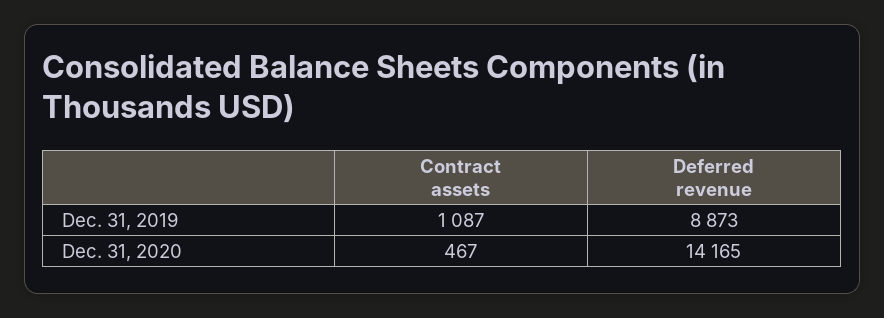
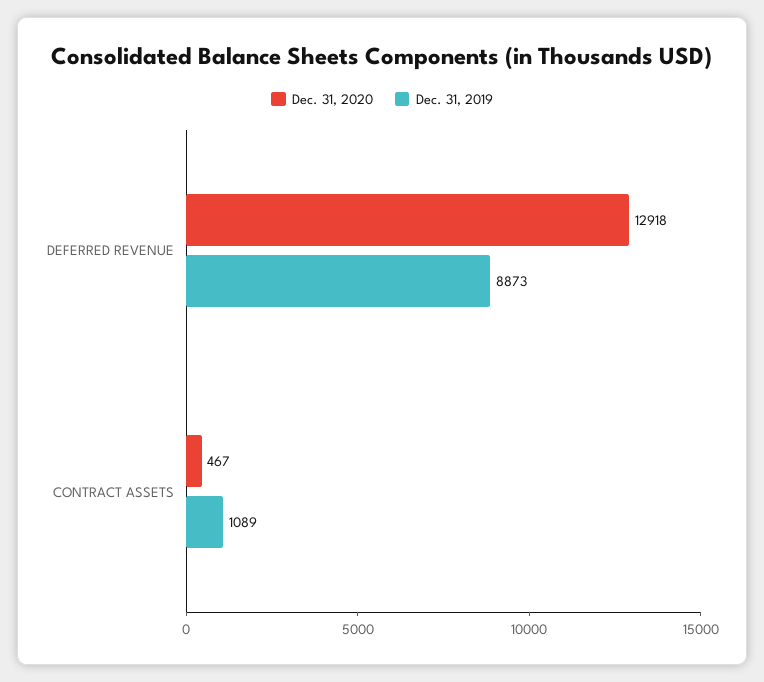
Dec. 31, 2019, Contract assets: 1087 -> 1089
Dec. 31, 2020, Deferred revenue: 14165 -> 12918

